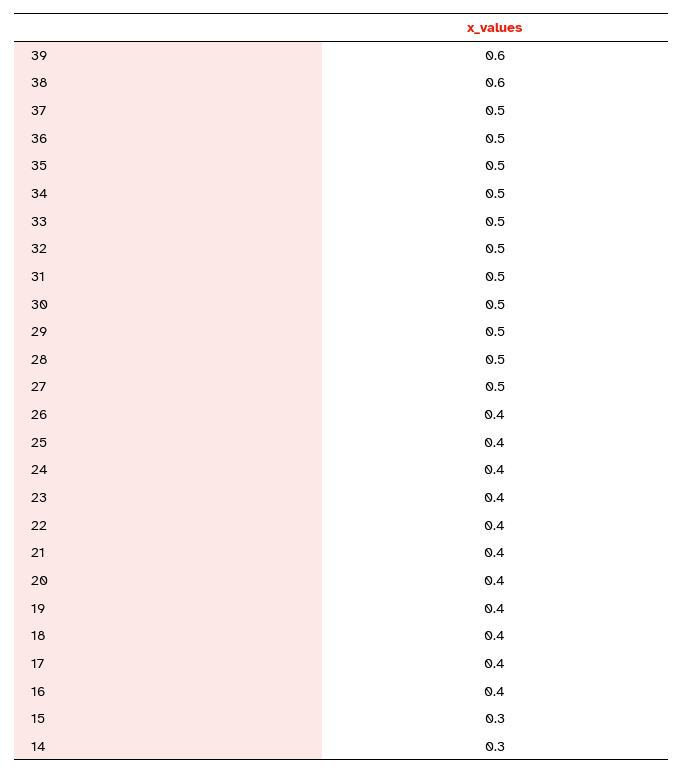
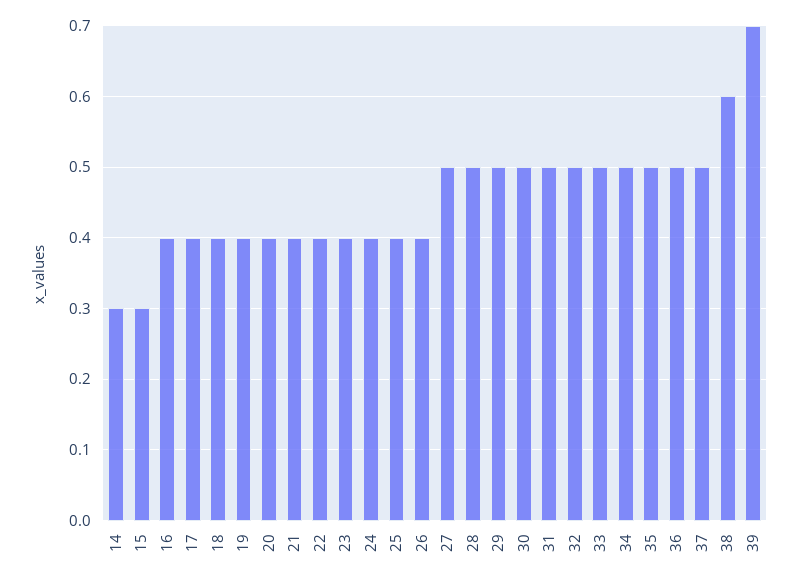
39: 0.6 -> 0.7

